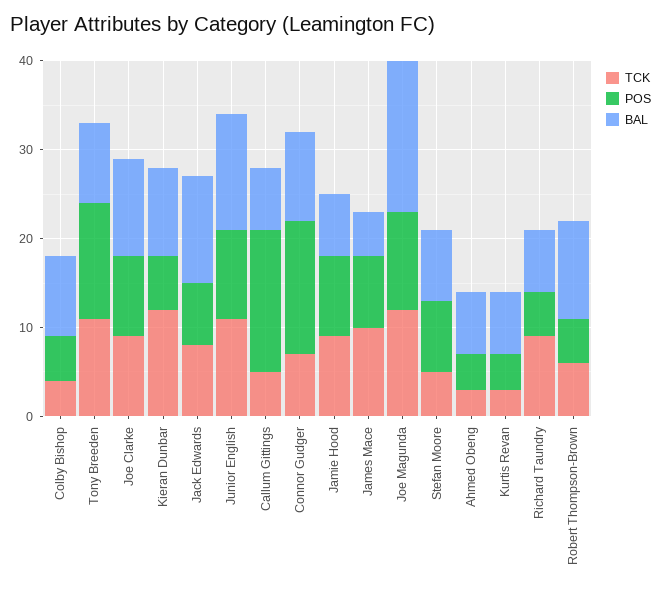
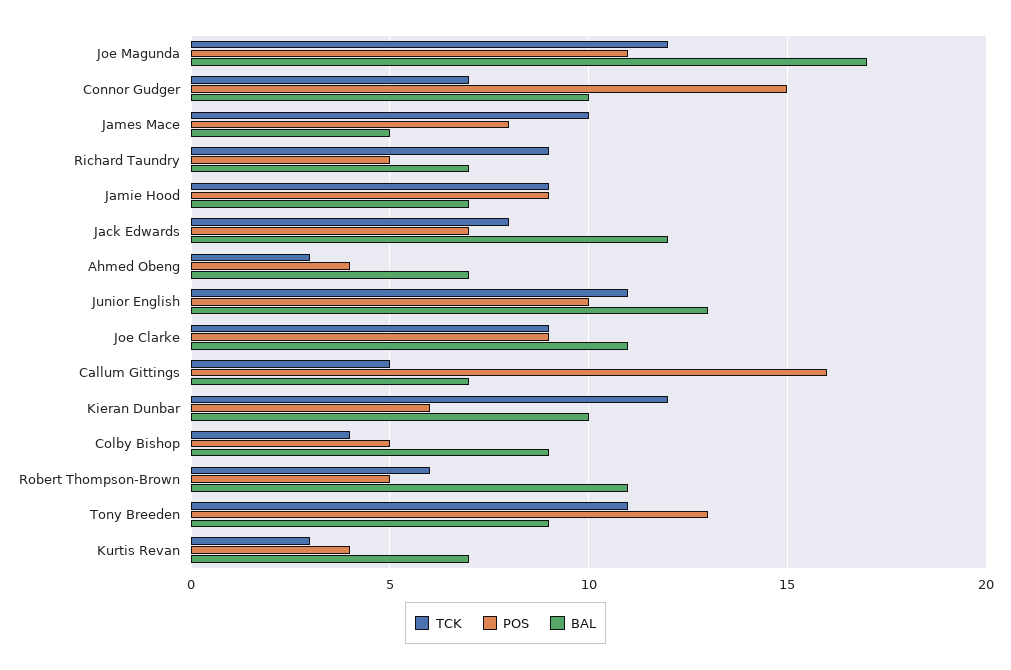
TCK, Stefan Moore: 5 -> none
POS, Stefan Moore: 8 -> none
BAL, Stefan Moore: 8 -> none

